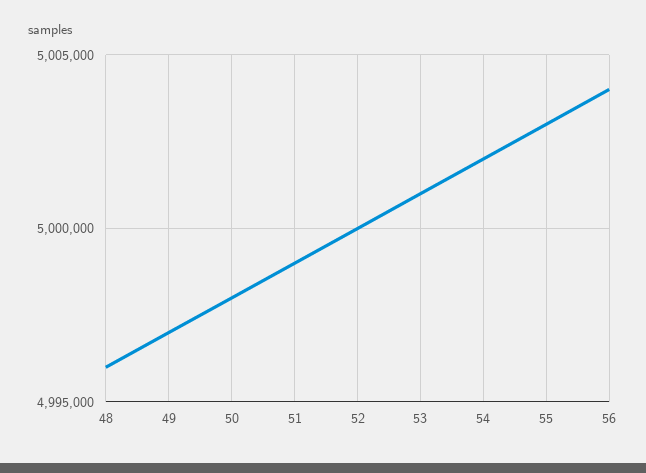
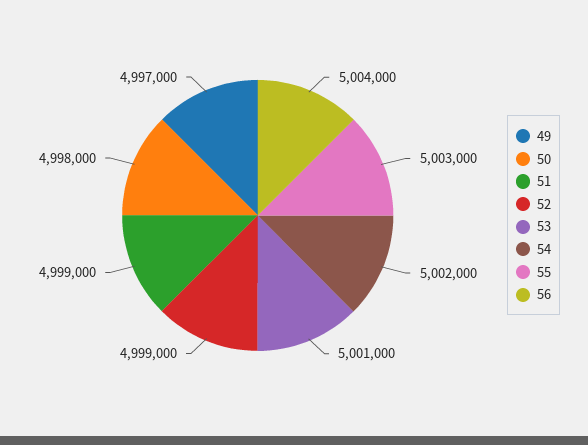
48: 4996000 -> none
52: 5000000 -> 4999000

